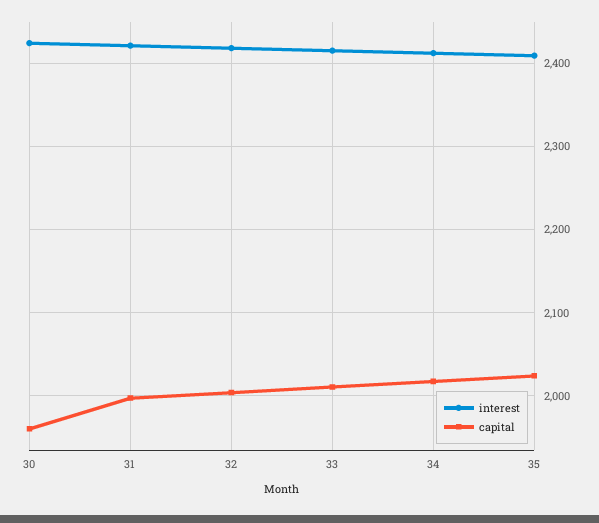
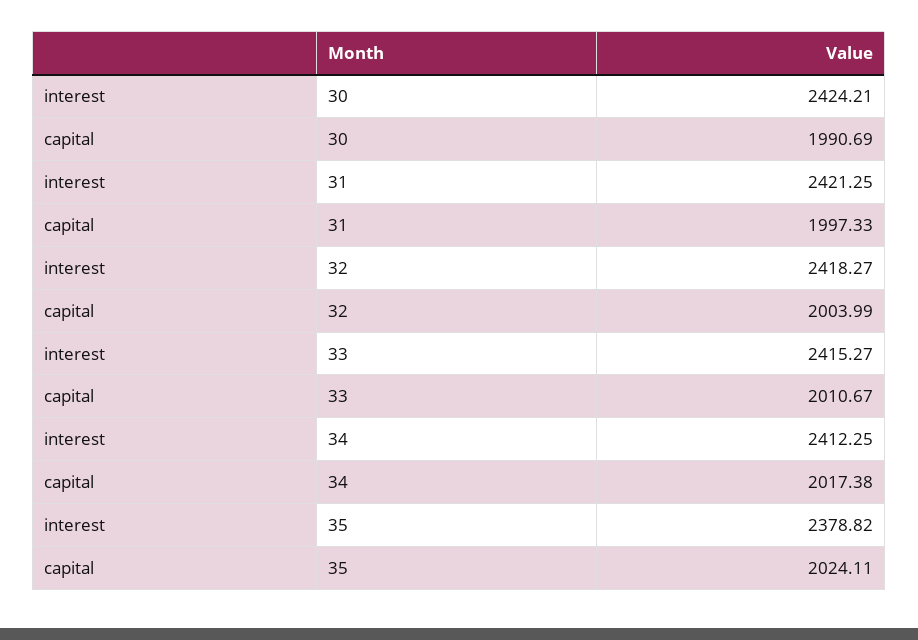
capital, 30: 1960 -> 1990.69
interest, 35: 2410 -> 2378.82

